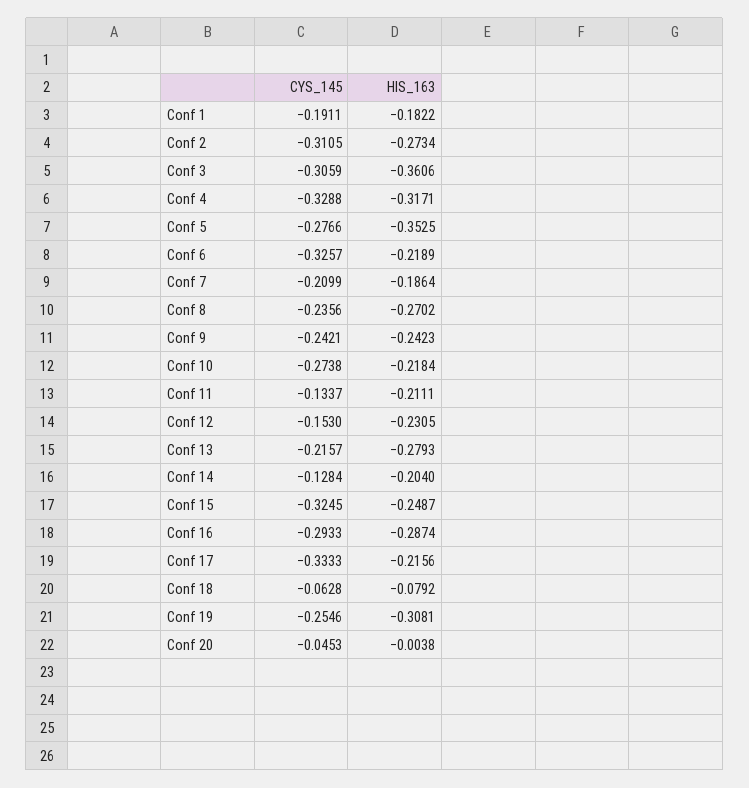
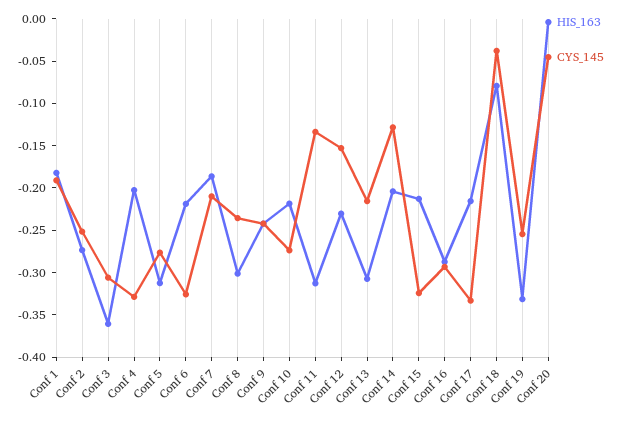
CYS_145, Conf 2: -0.3105 -> -0.25
HIS_163, Conf 4: -0.3171 -> -0.2
HIS_163, Conf 5: -0.3525 -> -0.31
HIS_163, Conf 8: -0.2702 -> -0.3
HIS_163, Conf 11: -0.2111 -> -0.31
HIS_163, Conf 13: -0.2793 -> -0.31
HIS_163, Conf 15: -0.2487 -> -0.21
CYS_145, Conf 18: -0.0628 -> -0.04
HIS_163, Conf 19: -0.3081 -> -0.33

